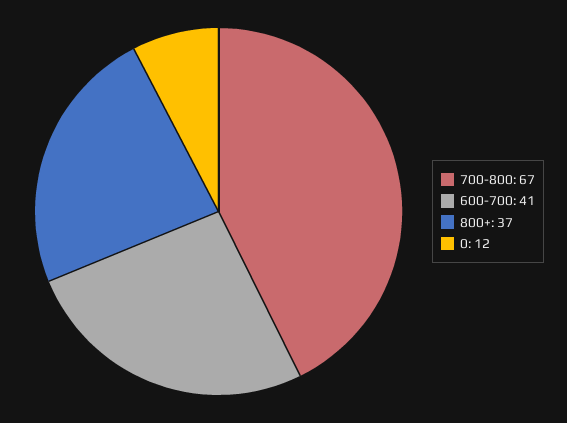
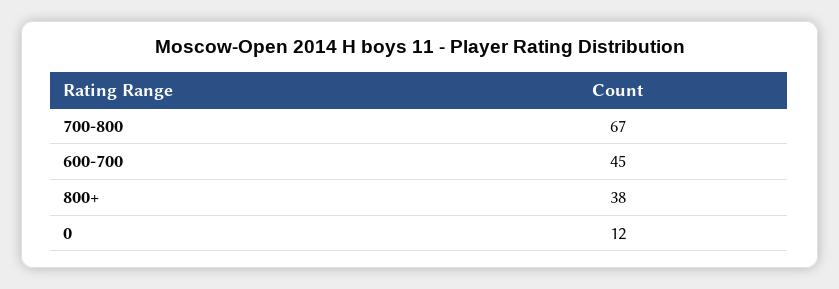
600-700: 41 -> 45
800+: 37 -> 38

